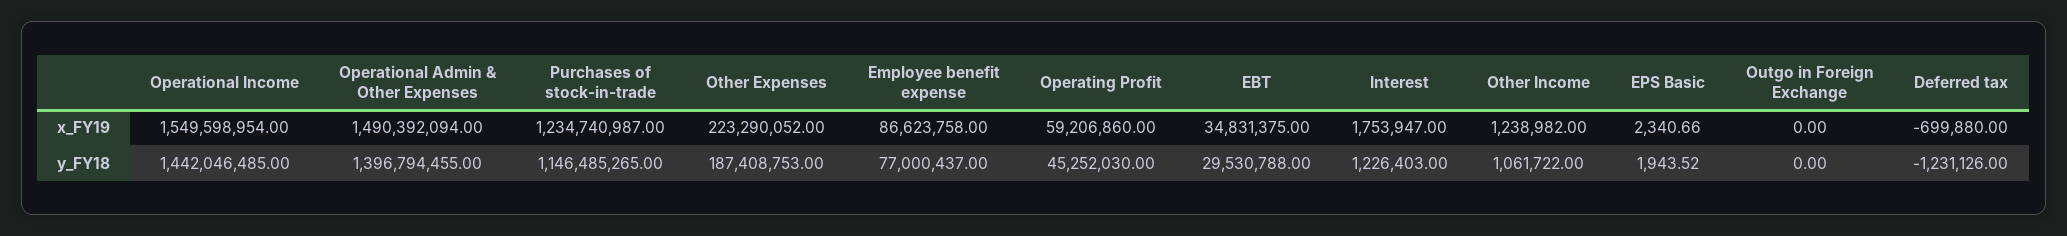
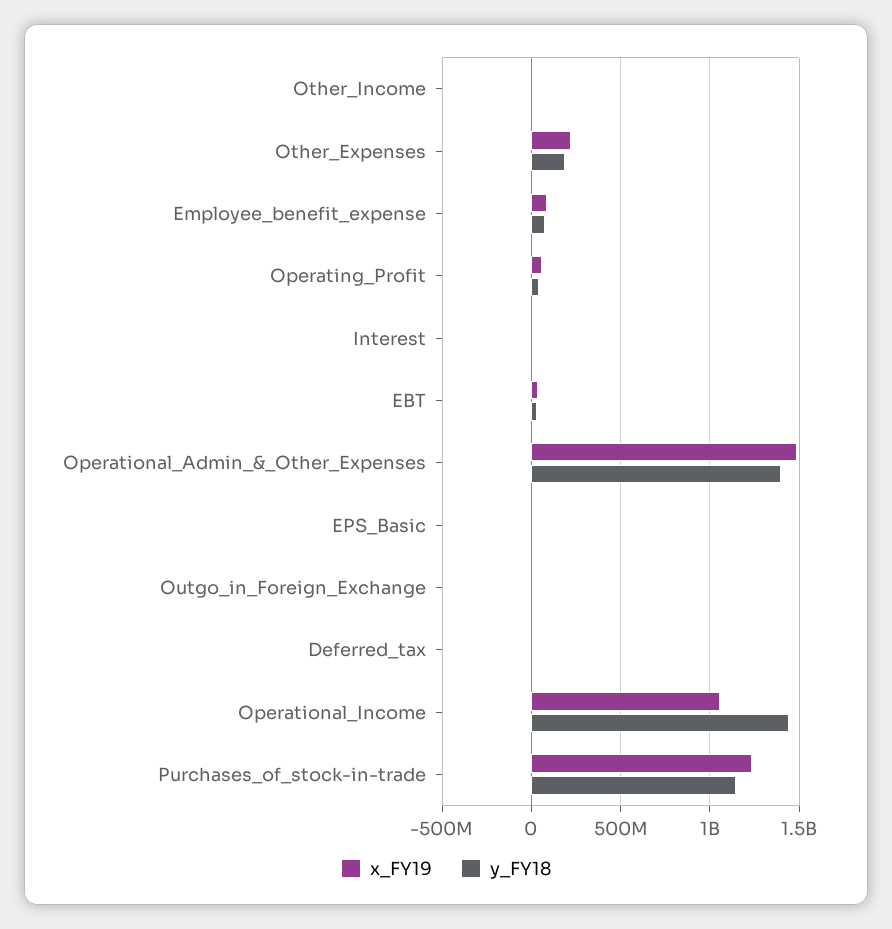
x_FY19, Operational Income: 1549598954 -> 1050000000

